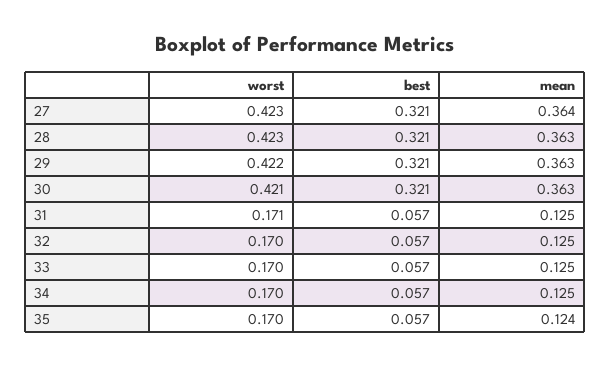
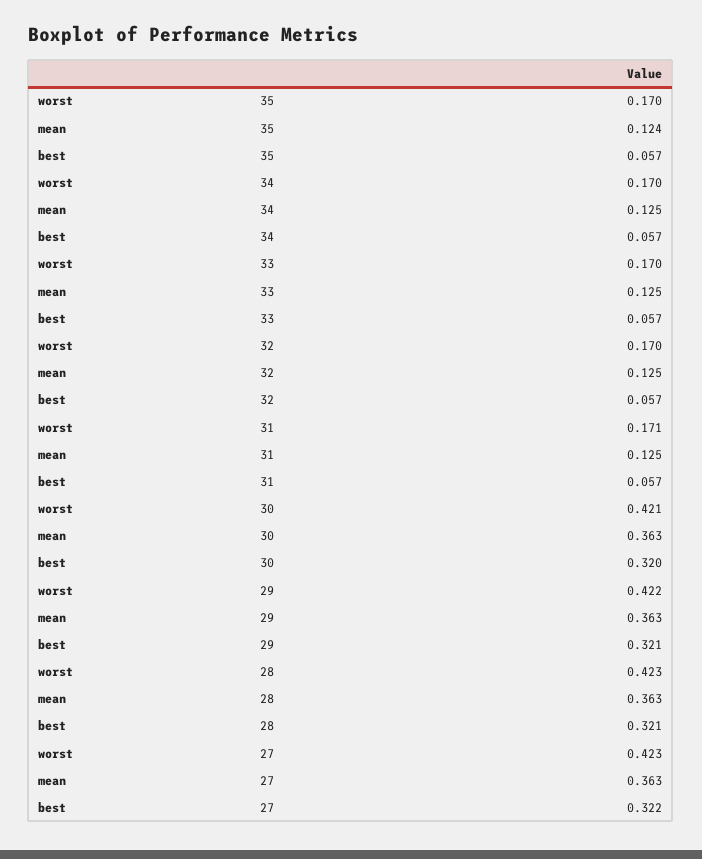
best, 27: 0.321 -> 0.322
mean, 27: 0.364 -> 0.363
best, 30: 0.321 -> 0.32

